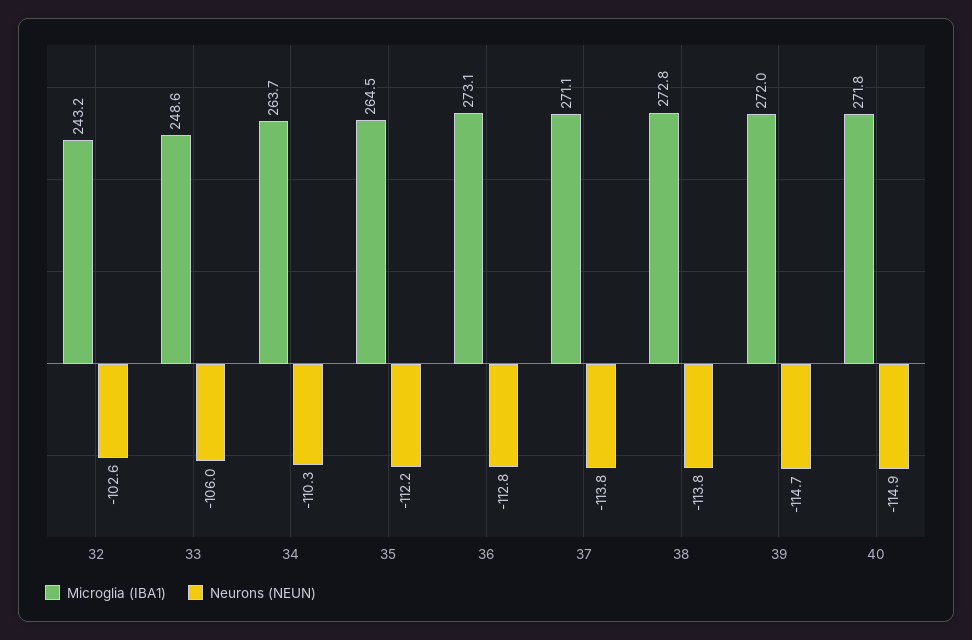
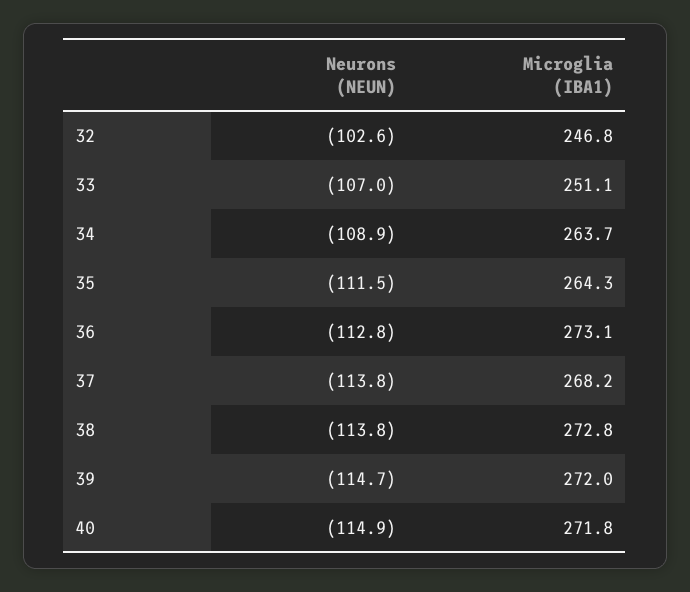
Microglia (IBA1), 32: 243.2 -> 246.8
Microglia (IBA1), 33: 248.6 -> 251.1
Neurons (NEUN), 33: -106 -> -107
Neurons (NEUN), 34: -110.3 -> -108.9
Microglia (IBA1), 35: 264.5 -> 264.3
Neurons (NEUN), 35: -112.2 -> -111.5
Microglia (IBA1), 37: 271.1 -> 268.2

